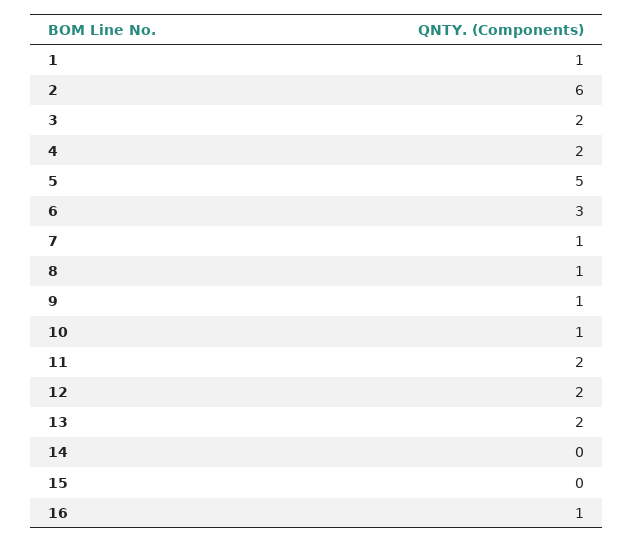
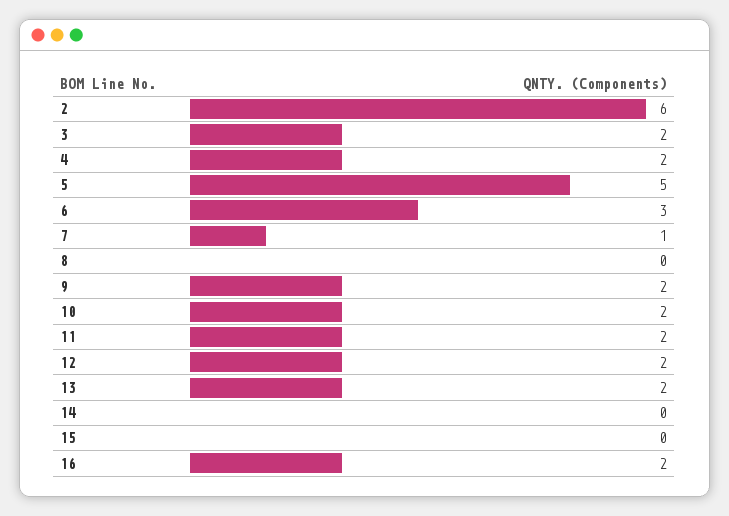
1: 1 -> none
8: 1 -> 0
9: 1 -> 2
10: 1 -> 2
16: 1 -> 2

